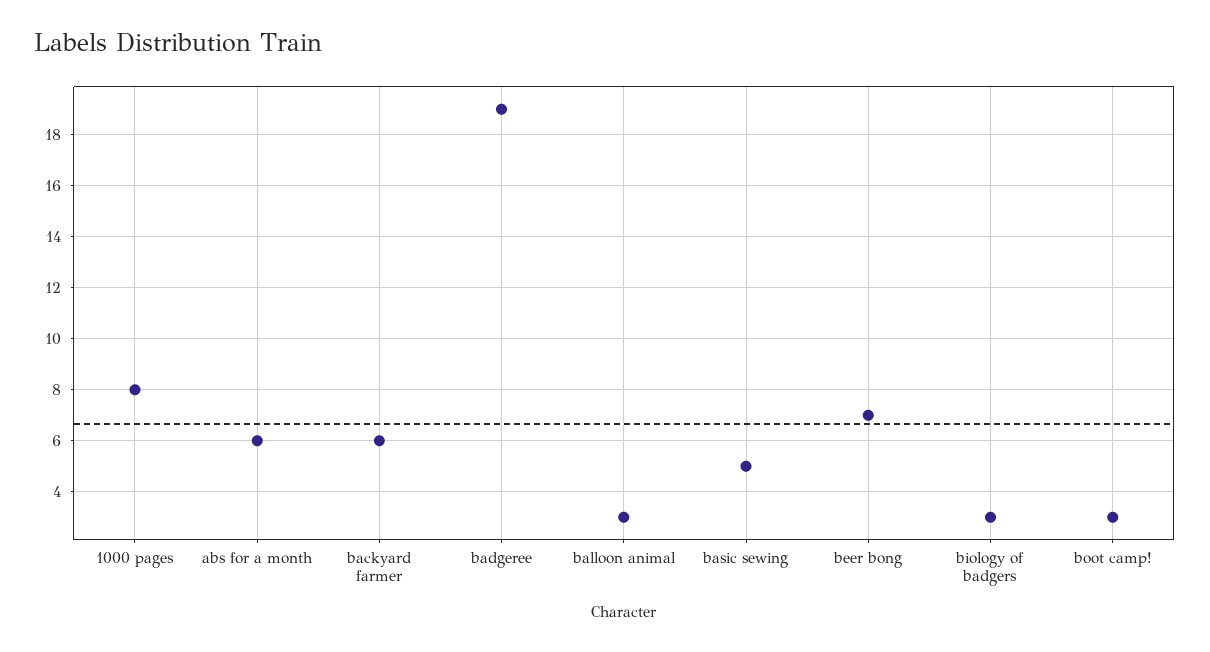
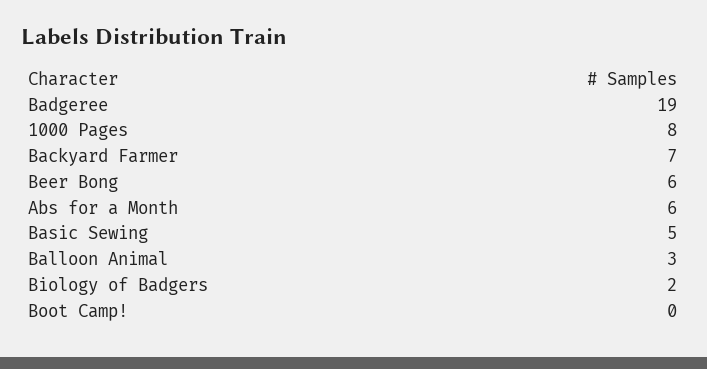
backyard farmer: 6 -> 7
beer bong: 7 -> 6
biology of badgers: 3 -> 2
boot camp!: 3 -> 0

